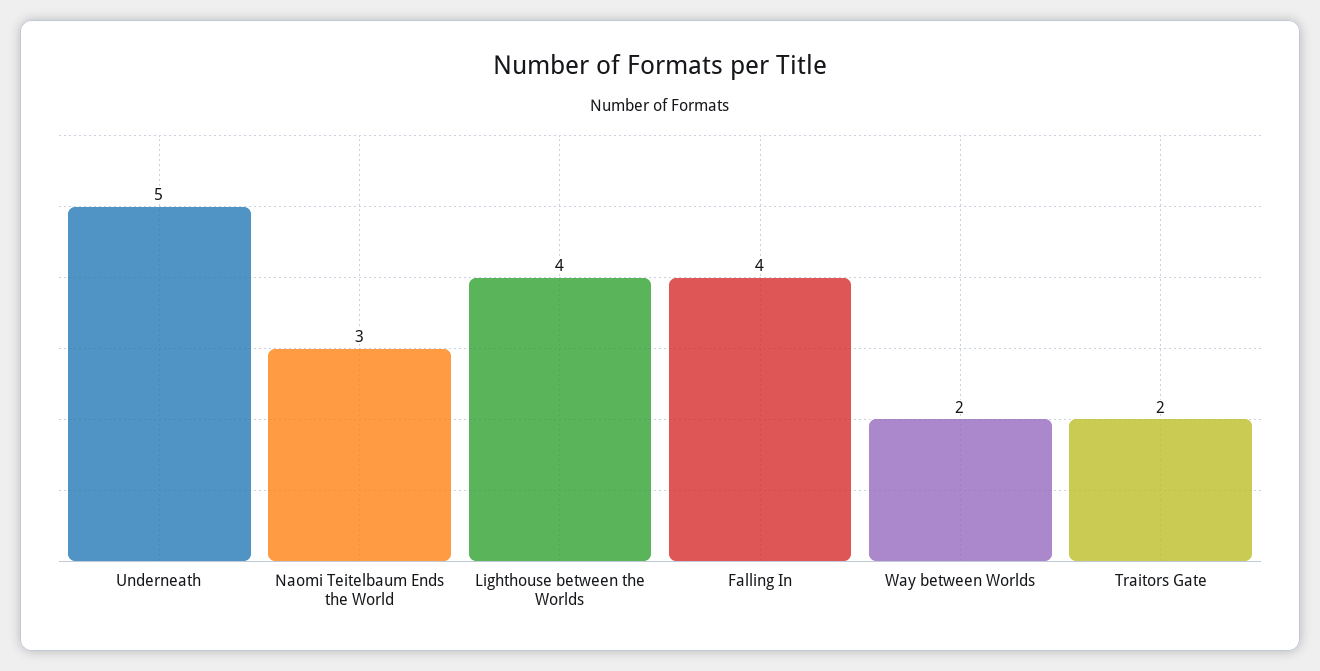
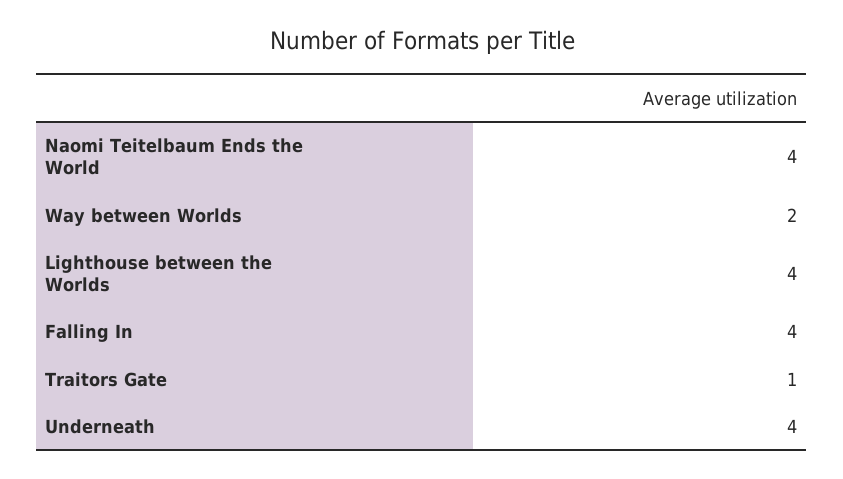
Underneath: 5 -> 4
Naomi Teitelbaum Ends the World: 3 -> 4
Traitors Gate: 2 -> 1

